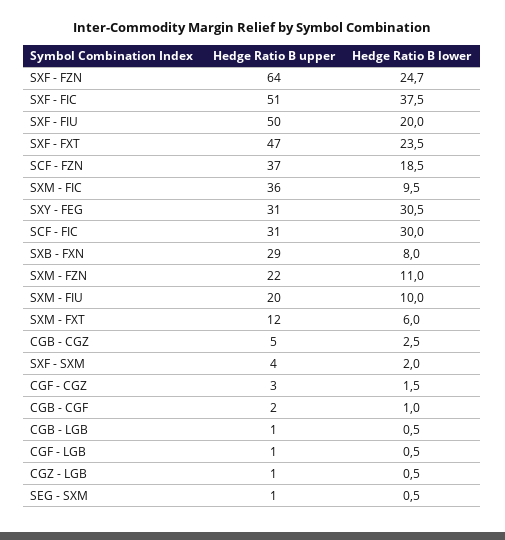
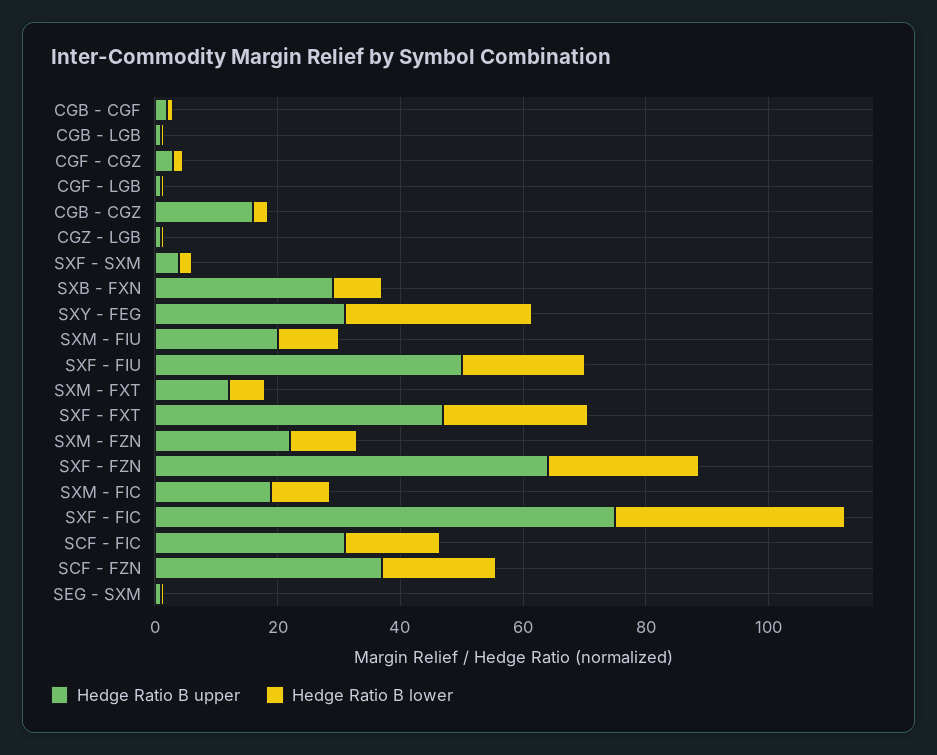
Hedge Ratio B upper, SXF - FIC: 51 -> 75
Hedge Ratio B upper, SXM - FIC: 36 -> 20
Hedge Ratio B lower, SCF - FIC: 30 -> 15
Hedge Ratio B upper, CGB - CGZ: 5 -> 15

